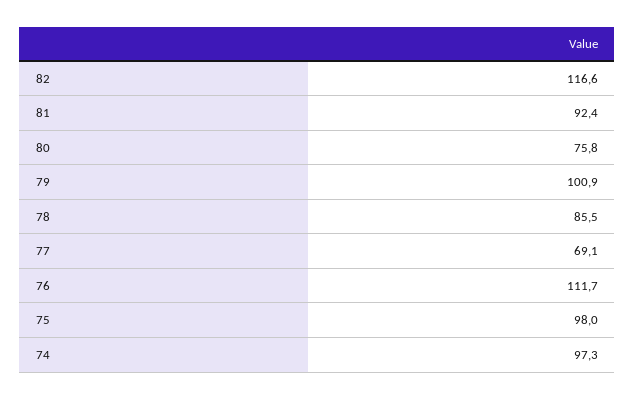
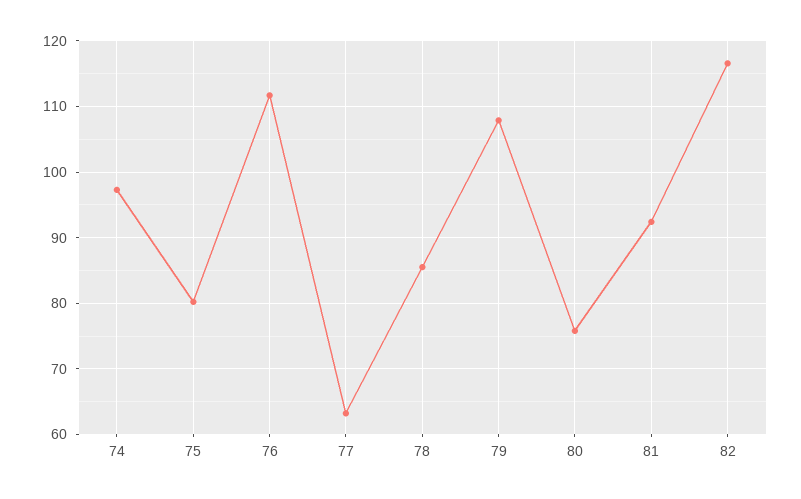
79: 100.9 -> 108
77: 69.1 -> 63
75: 98 -> 80

